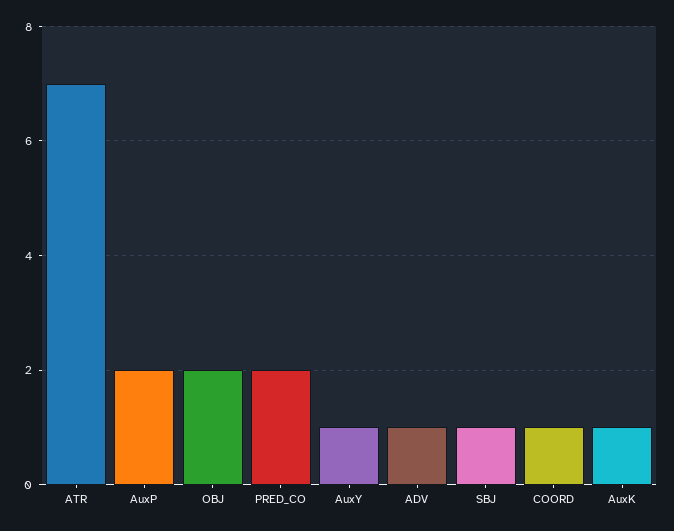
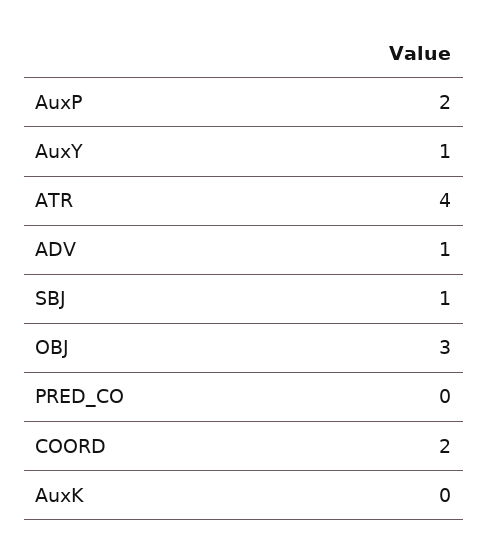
ATR: 7 -> 4
OBJ: 2 -> 3
PRED_CO: 2 -> 0
COORD: 1 -> 2
AuxK: 1 -> 0

